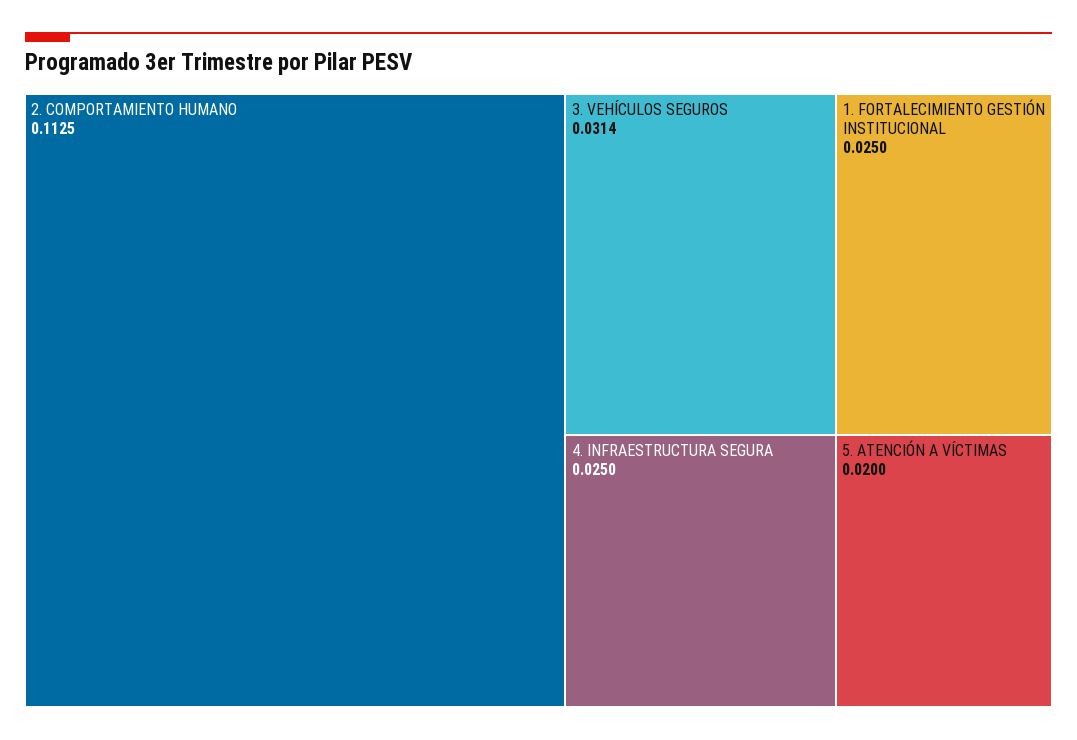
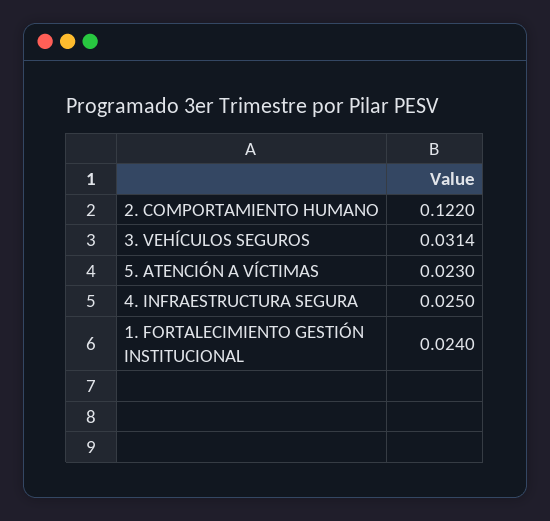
2. COMPORTAMIENTO HUMANO: 0.1125 -> 0.122
1. FORTALECIMIENTO GESTIÓN INSTITUCIONAL: 0.025 -> 0.024
5. ATENCIÓN A VÍCTIMAS: 0.02 -> 0.023

